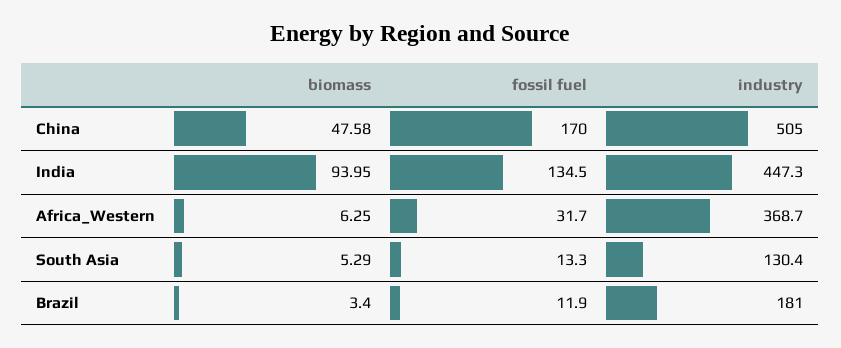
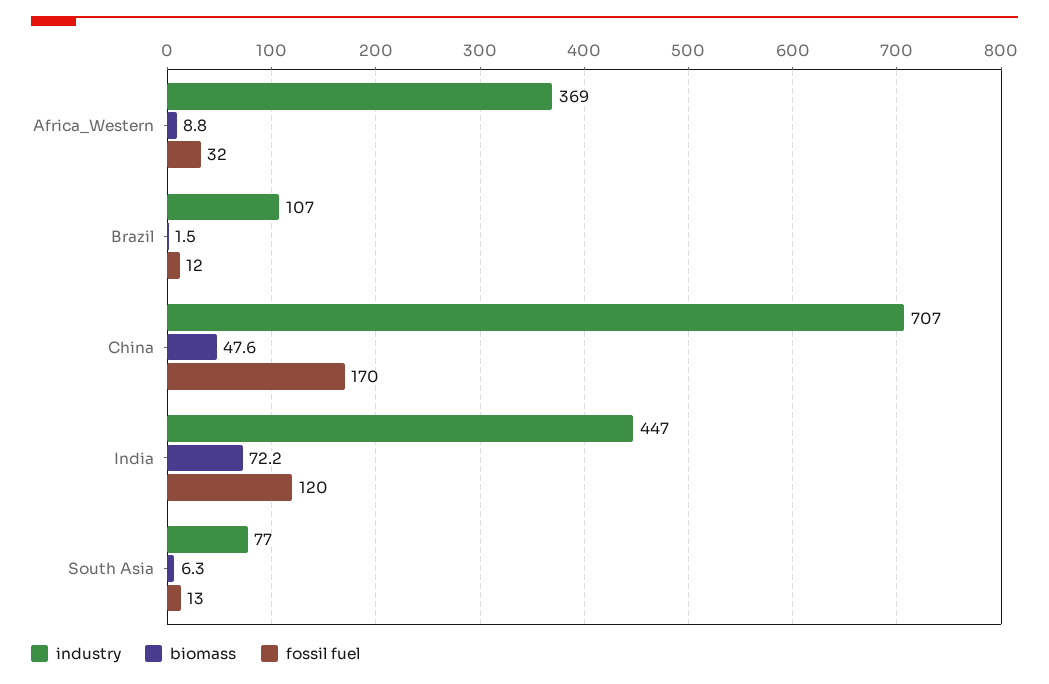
industry, China: 505 -> 707
biomass, India: 93.95 -> 72.2
fossil fuel, India: 134.5 -> 120
biomass, Africa_Western: 6.25 -> 8.8
biomass, South Asia: 5.29 -> 6.3
industry, South Asia: 130.4 -> 77
biomass, Brazil: 3.4 -> 1.5
industry, Brazil: 181 -> 107

